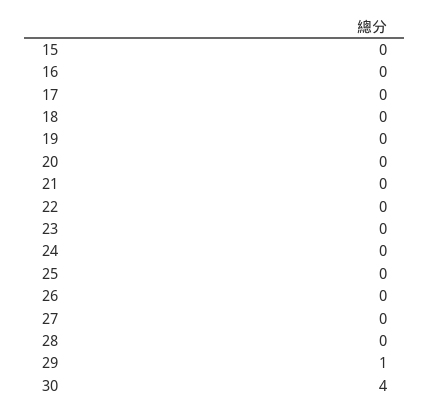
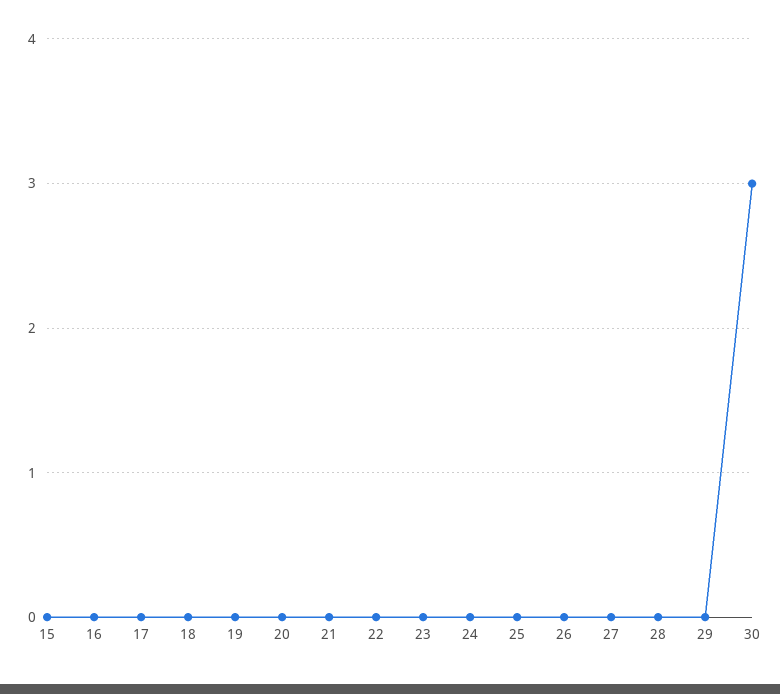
29: 1 -> 0
30: 4 -> 3

